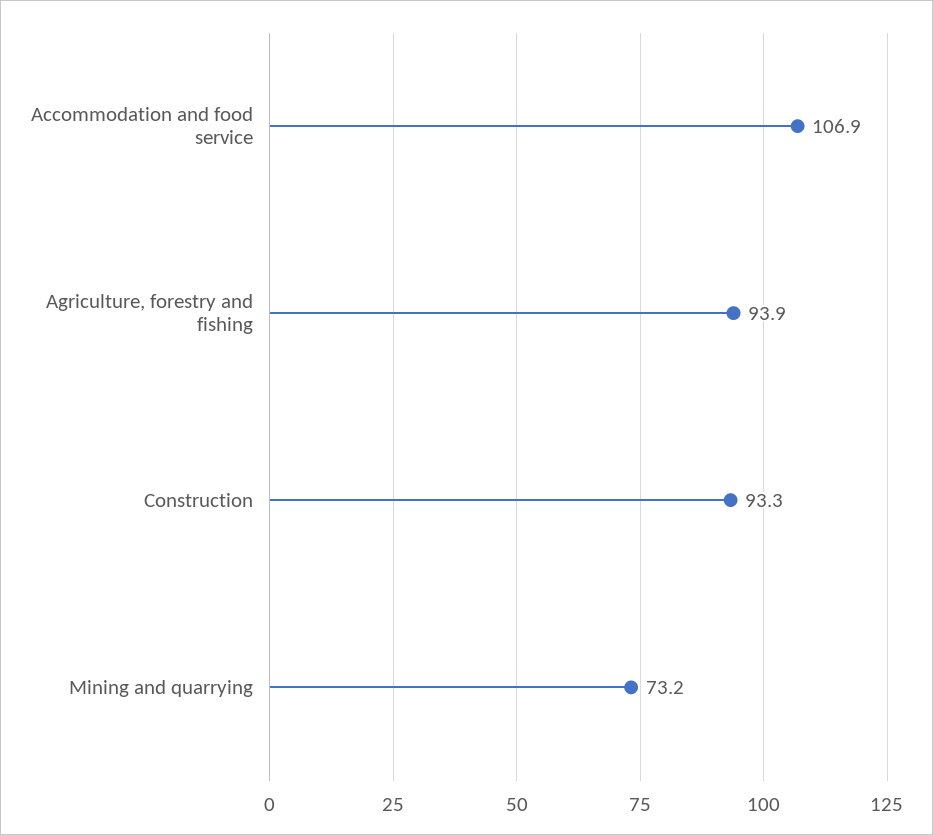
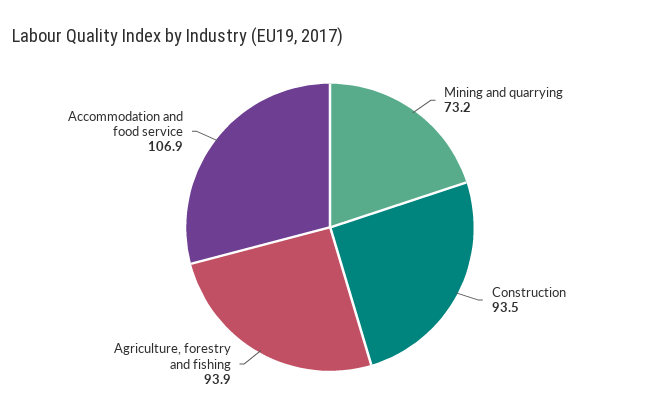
Construction: 93.3 -> 93.5

